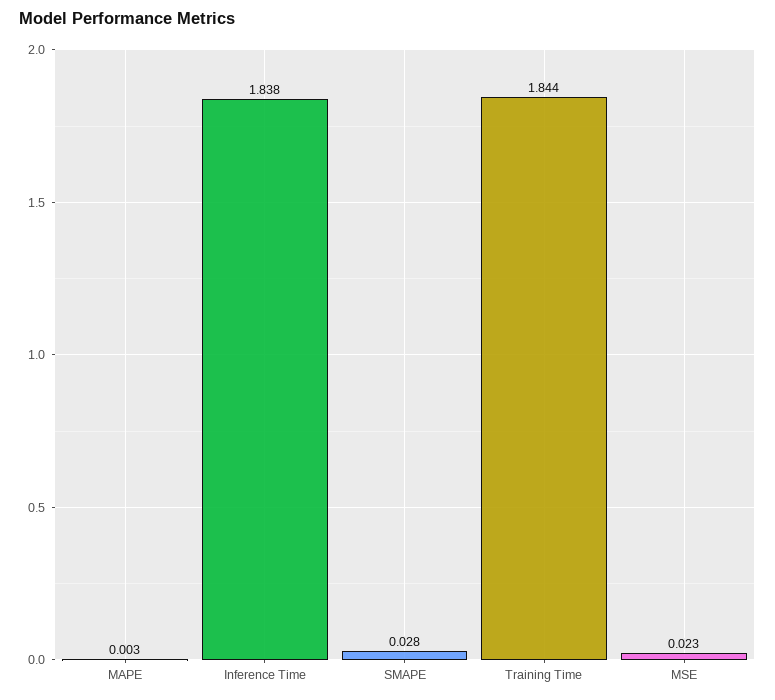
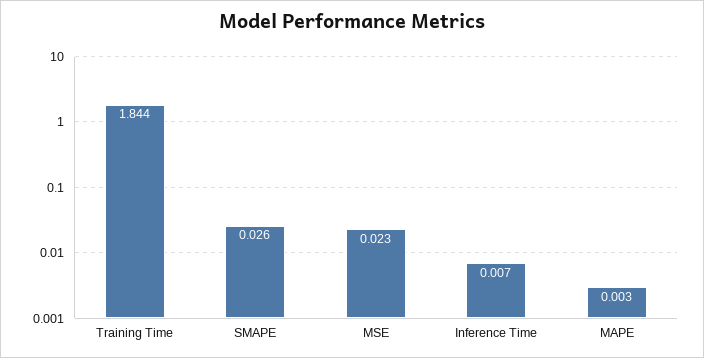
Inference Time: 1.838 -> 0.007
SMAPE: 0.028 -> 0.026

